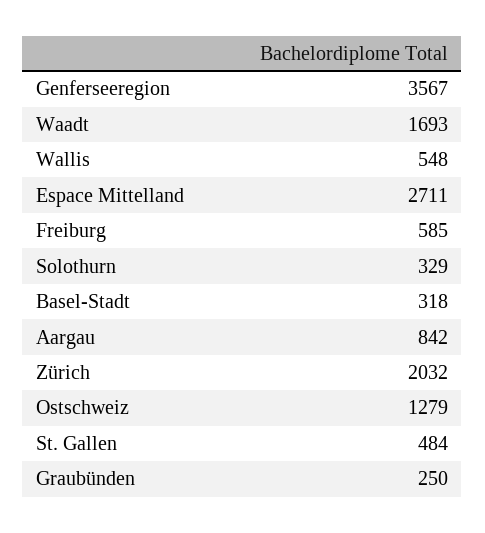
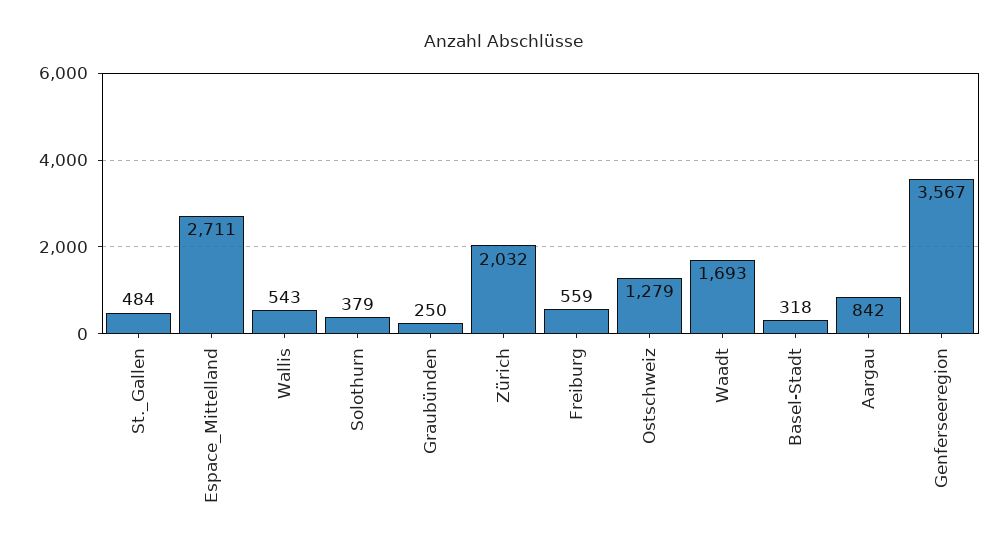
Wallis: 548 -> 543
Freiburg: 585 -> 559
Solothurn: 329 -> 379

